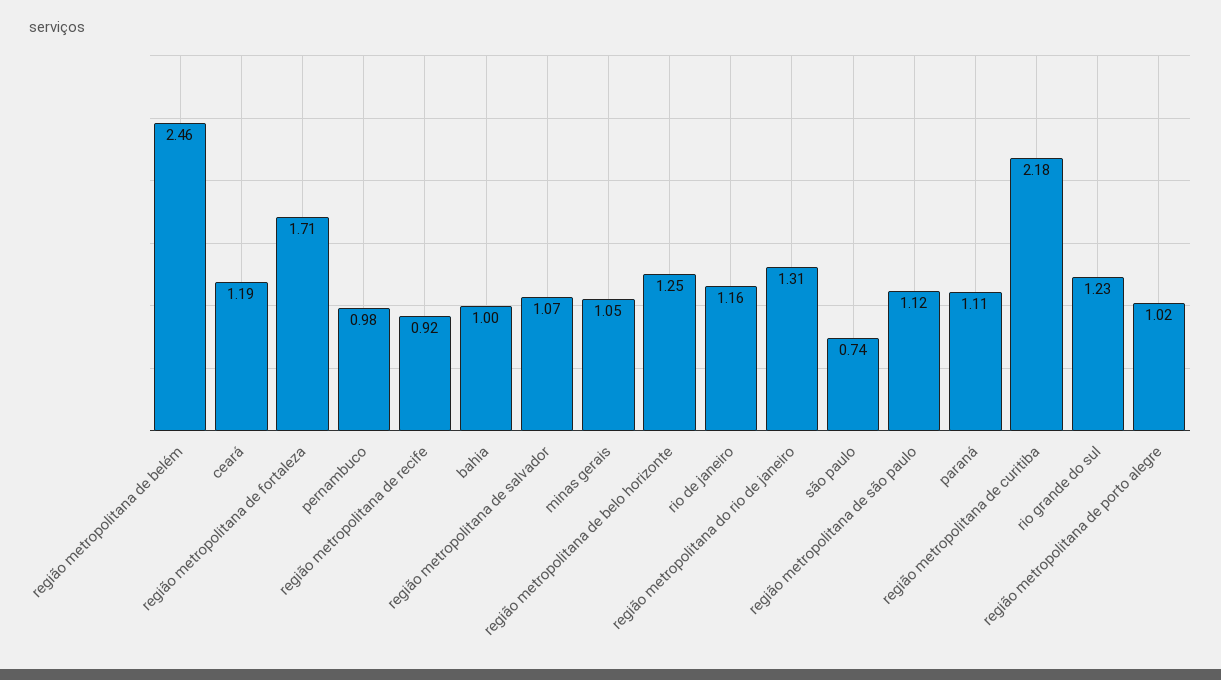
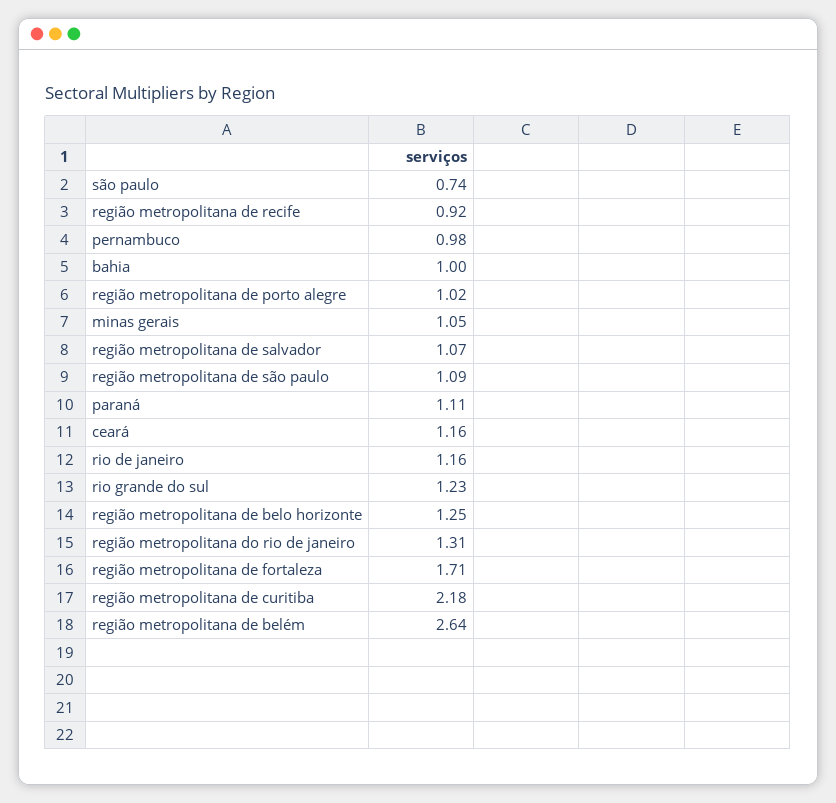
região metropolitana de belém: 2.46 -> 2.64
ceará: 1.19 -> 1.16
região metropolitana de são paulo: 1.12 -> 1.09

